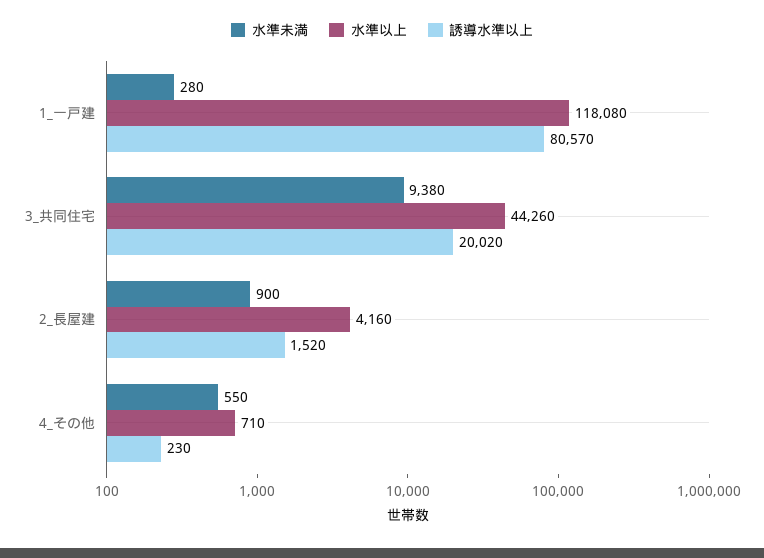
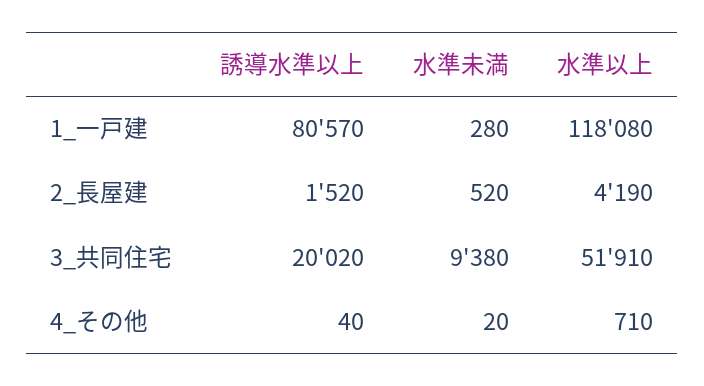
水準以上, 3_共同住宅: 44260 -> 51910
水準未満, 2_長屋建: 900 -> 520
水準以上, 2_長屋建: 4160 -> 4190
水準未満, 4_その他: 550 -> 20
誘導水準以上, 4_その他: 230 -> 40

